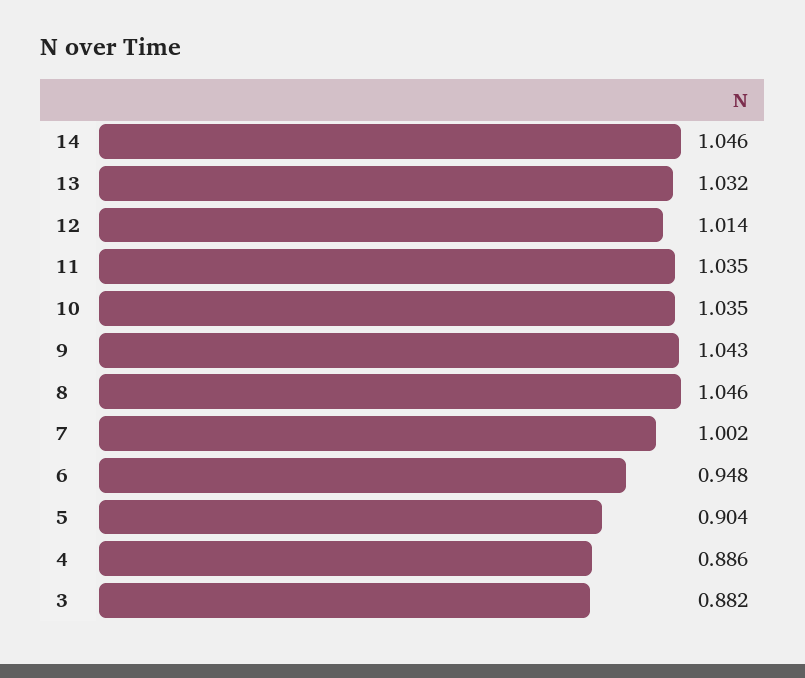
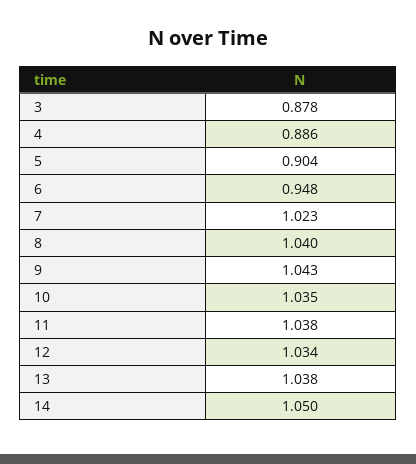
14: 1.046 -> 1.05
13: 1.032 -> 1.038
12: 1.014 -> 1.034
11: 1.035 -> 1.038
8: 1.046 -> 1.04
7: 1.002 -> 1.023
3: 0.882 -> 0.878

